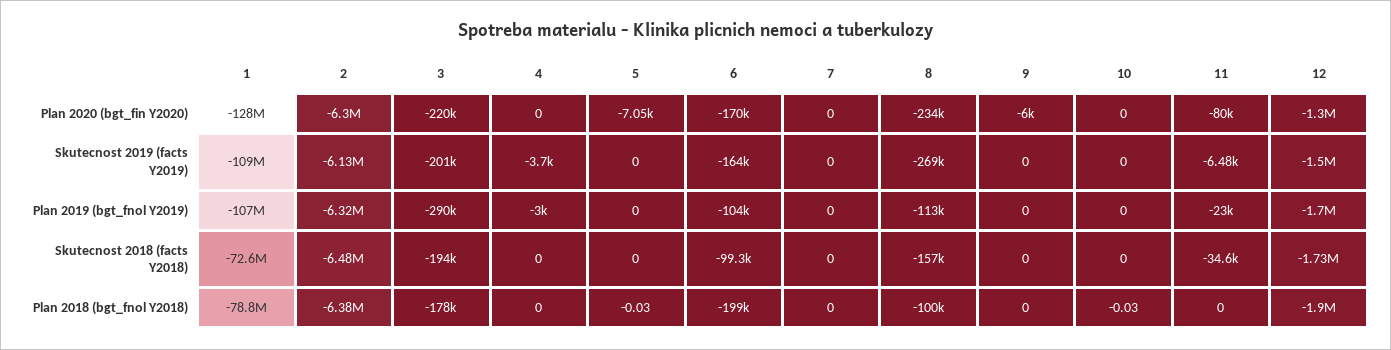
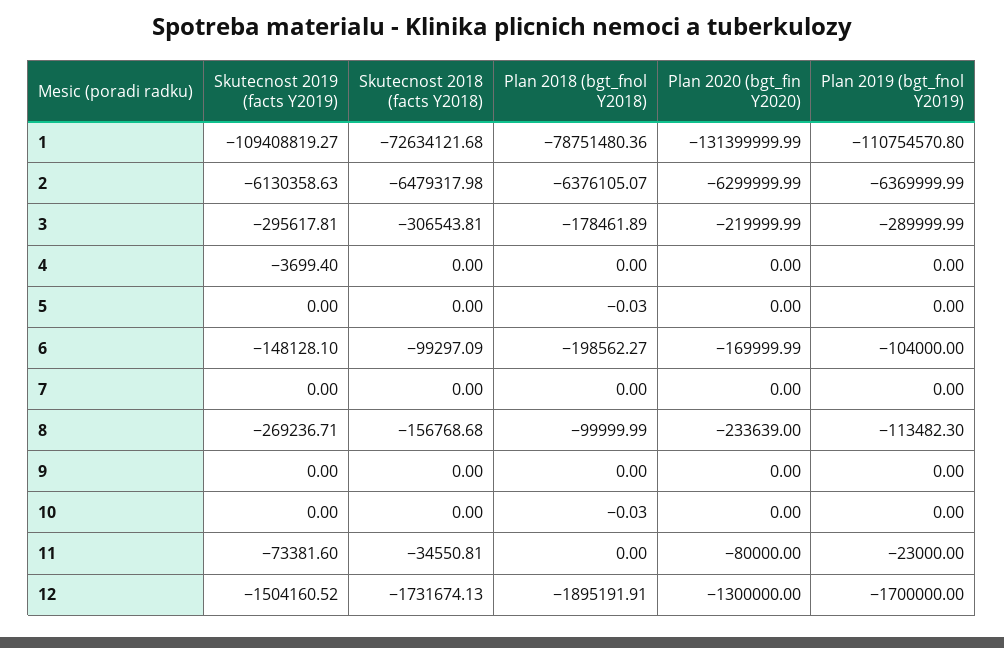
1, Plan 2020 (bgt_fin Y2020): -128000000 -> -131399999.99
5, Plan 2020 (bgt_fin Y2020): -7050 -> 0
9, Plan 2020 (bgt_fin Y2020): -6000 -> 0
3, Skutecnost 2019 (facts Y2019): -201000 -> -295617.81
6, Skutecnost 2019 (facts Y2019): -164000 -> -148128.1
11, Skutecnost 2019 (facts Y2019): -6480 -> -73381.6
1, Plan 2019 (bgt_fnol Y2019): -107000000 -> -110754570.8
2, Plan 2019 (bgt_fnol Y2019): -6320000 -> -6369999.99
4, Plan 2019 (bgt_fnol Y2019): -3000 -> 0
3, Skutecnost 2018 (facts Y2018): -194000 -> -306543.81

